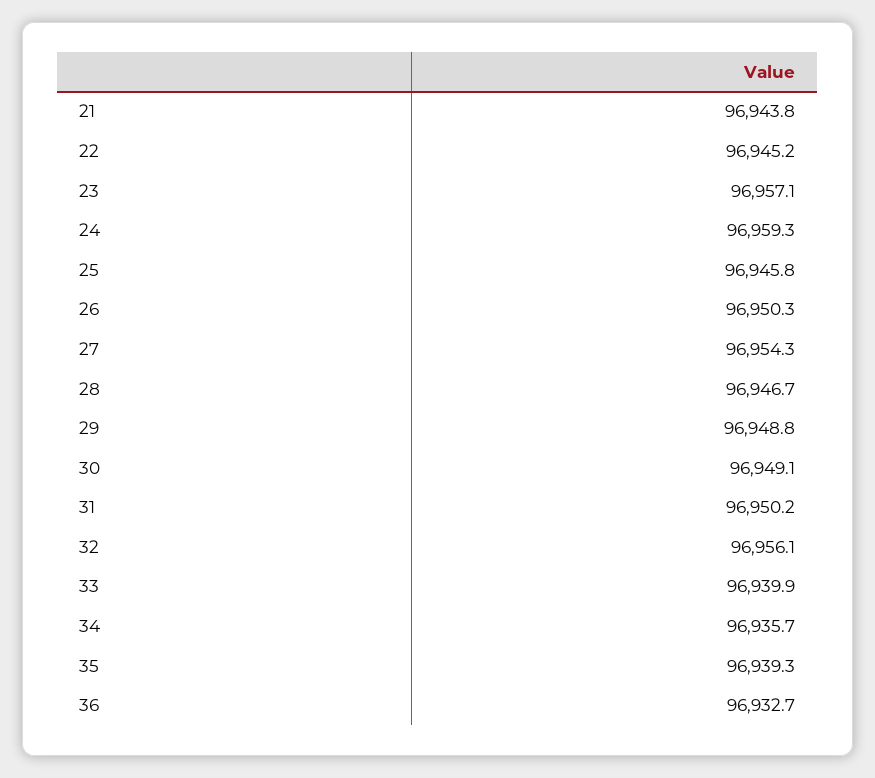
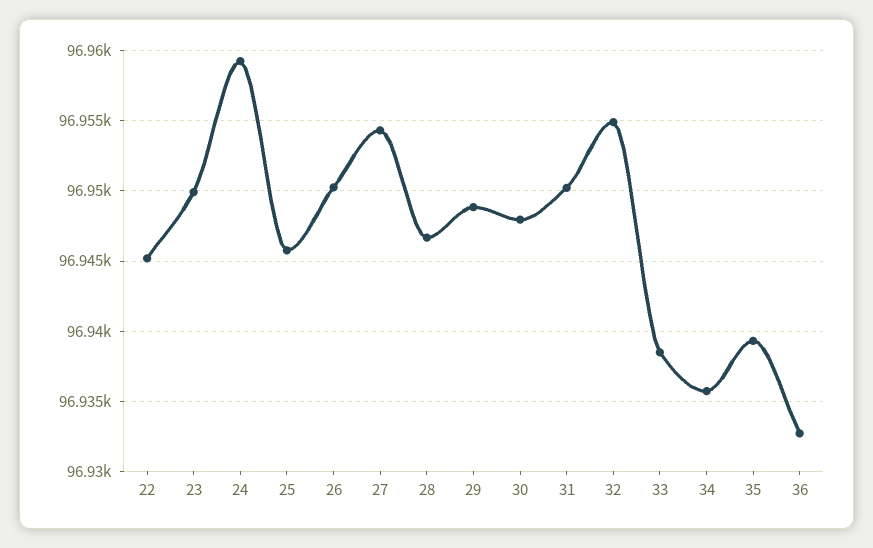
21: 96943.8 -> none
23: 96957.1 -> 96950
30: 96949.1 -> 96948
32: 96956.1 -> 96955
33: 96939.9 -> 96938.5

